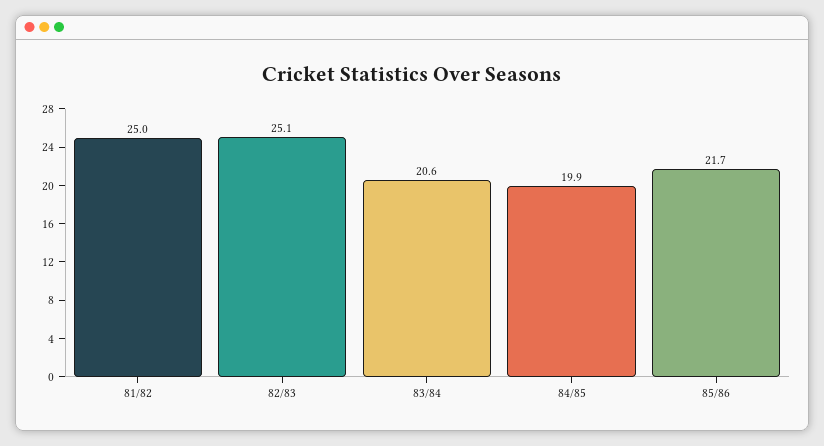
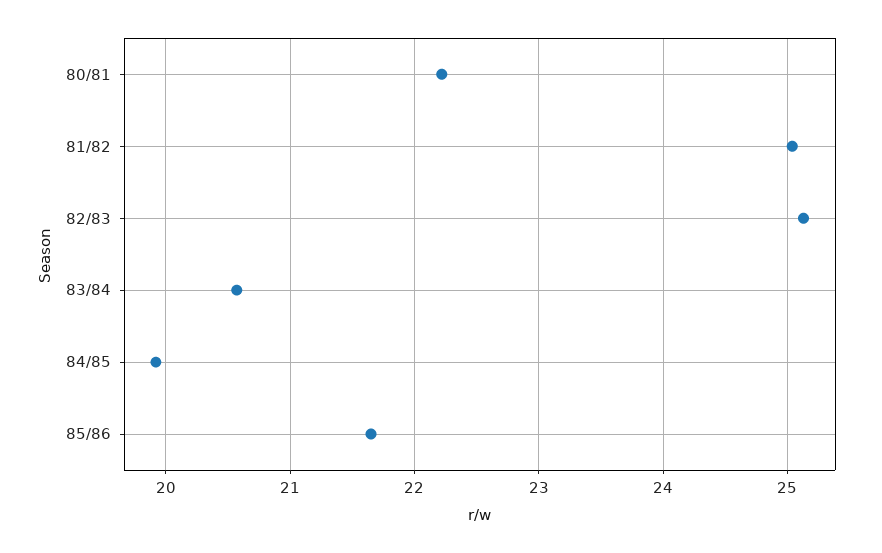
80/81: none -> 22.2

